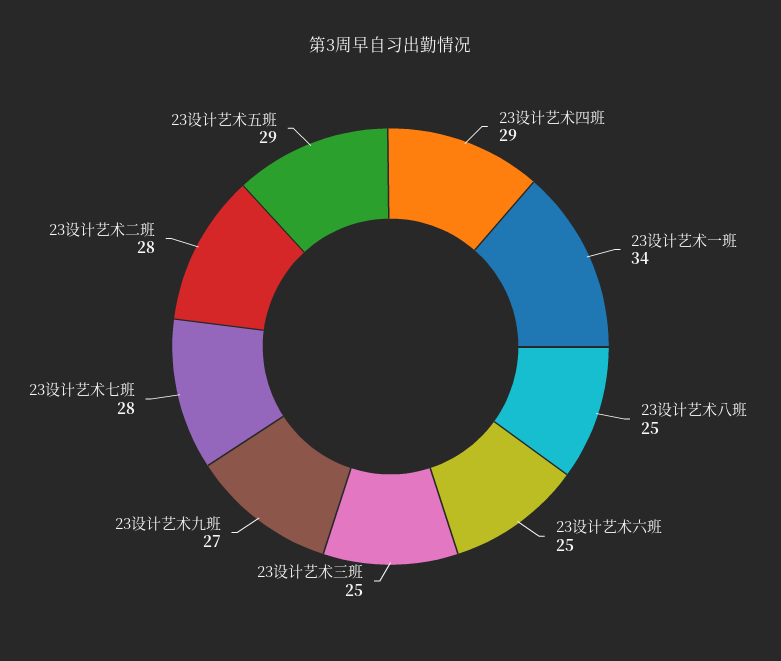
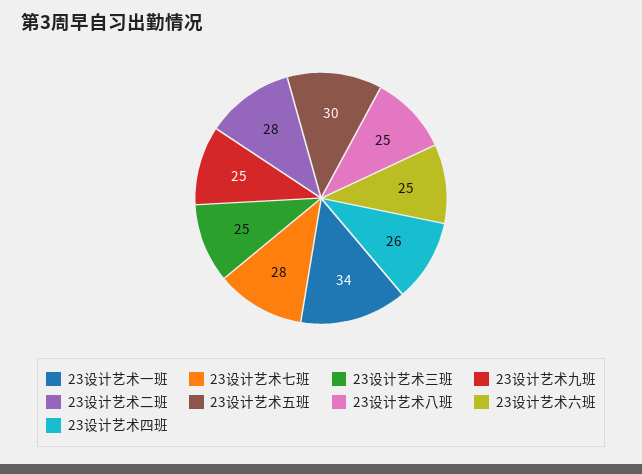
23设计艺术四班: 29 -> 26
23设计艺术九班: 27 -> 25
23设计艺术五班: 29 -> 30

